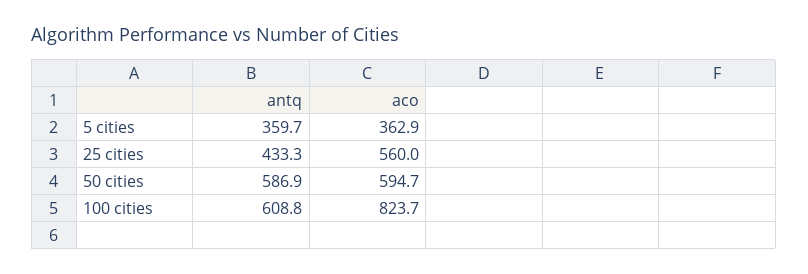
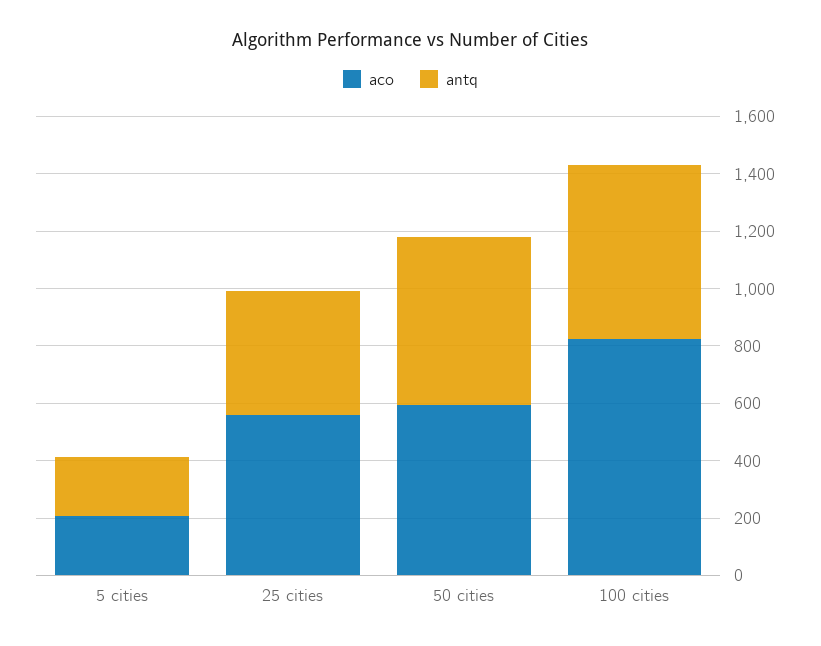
antq, 5 cities: 359.7 -> 200
aco, 5 cities: 362.9 -> 200

